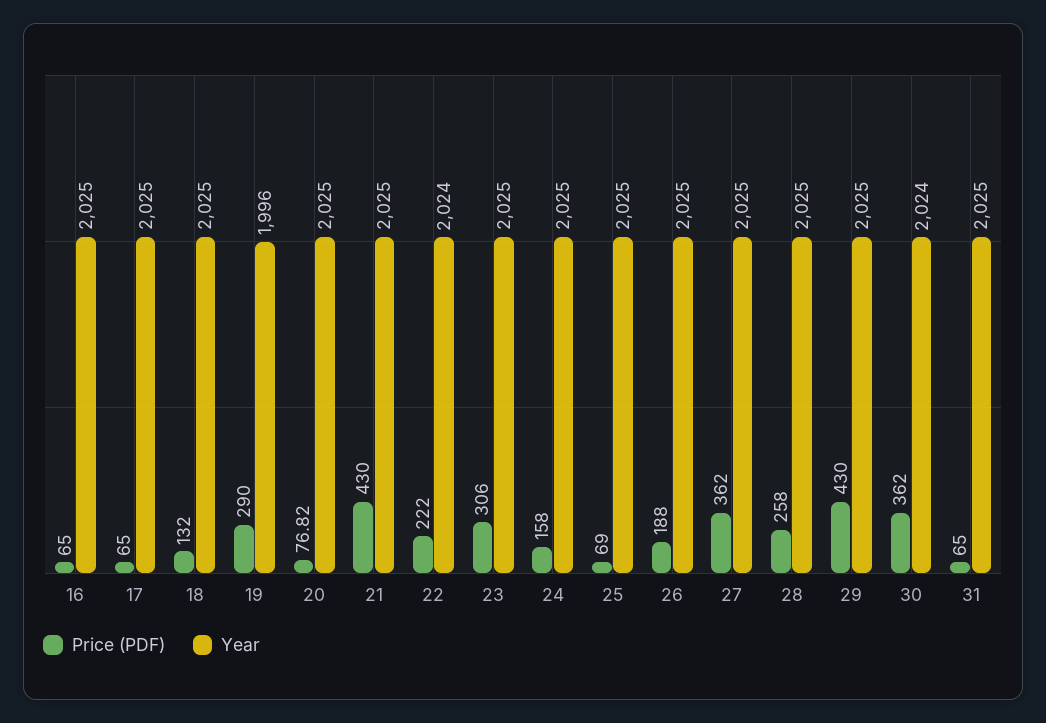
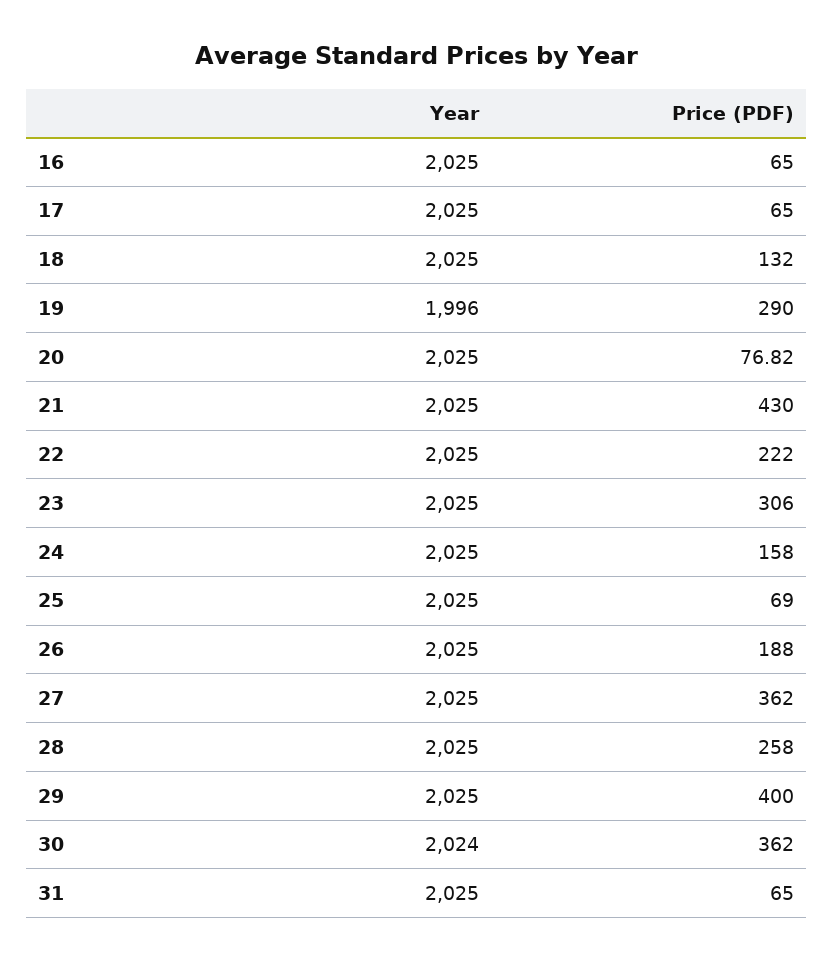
Year, 22: 2024 -> 2025
Price (PDF), 29: 430 -> 400

